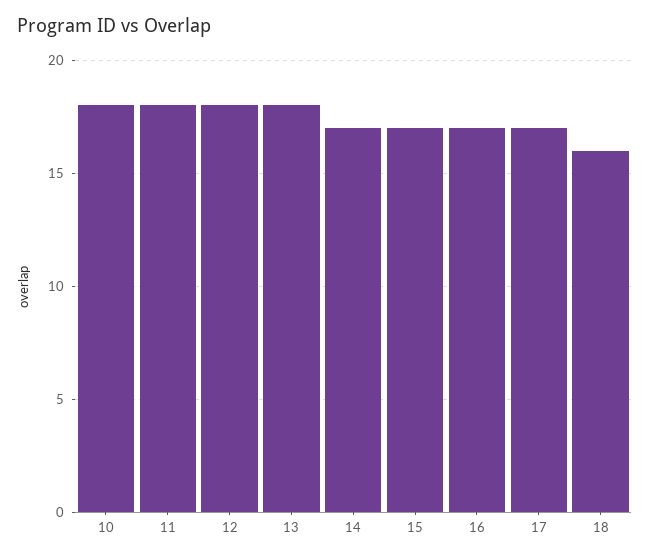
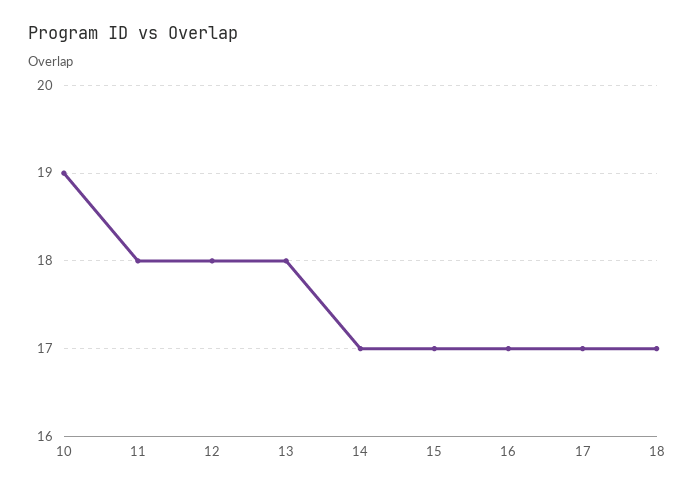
10: 18 -> 19
18: 16 -> 17

